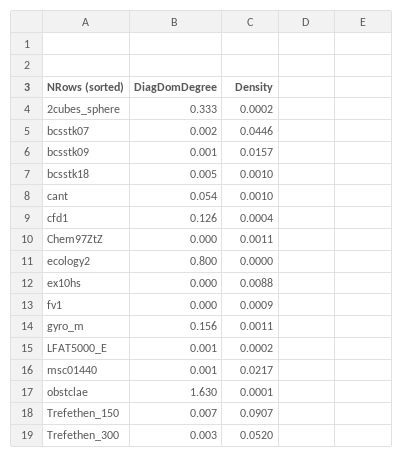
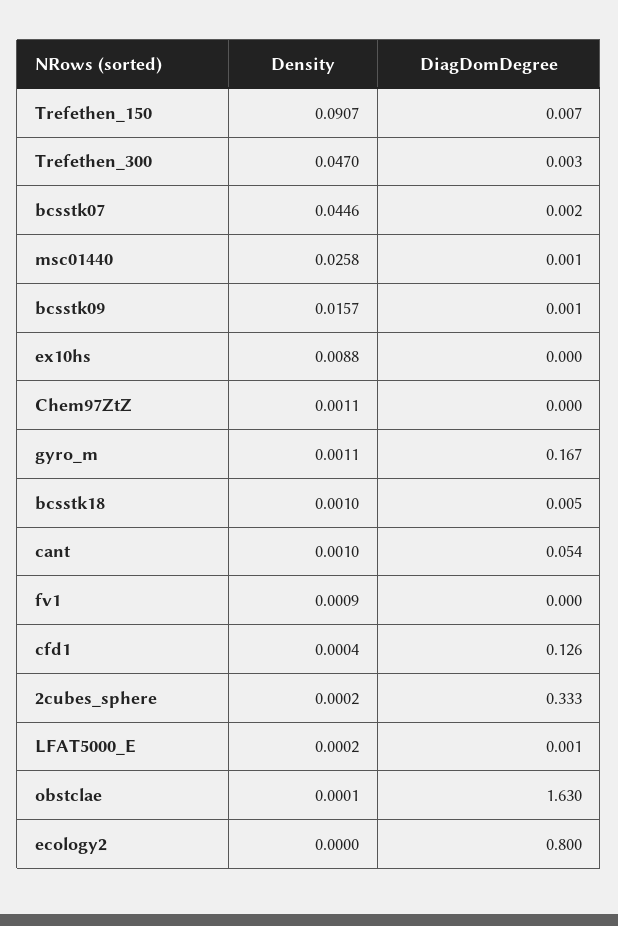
DiagDomDegree, gyro_m: 0.156 -> 0.167
Density, msc01440: 0.0217 -> 0.0258
Density, Trefethen_300: 0.052 -> 0.047

